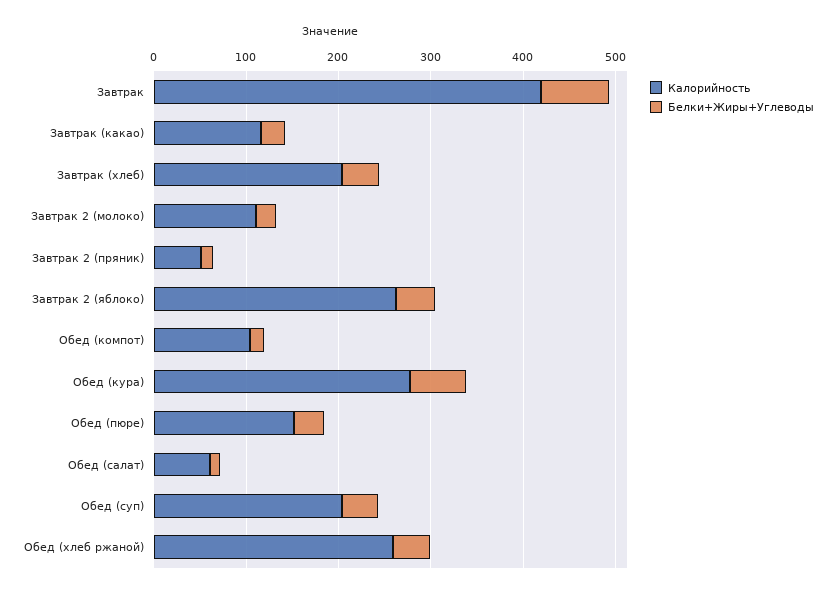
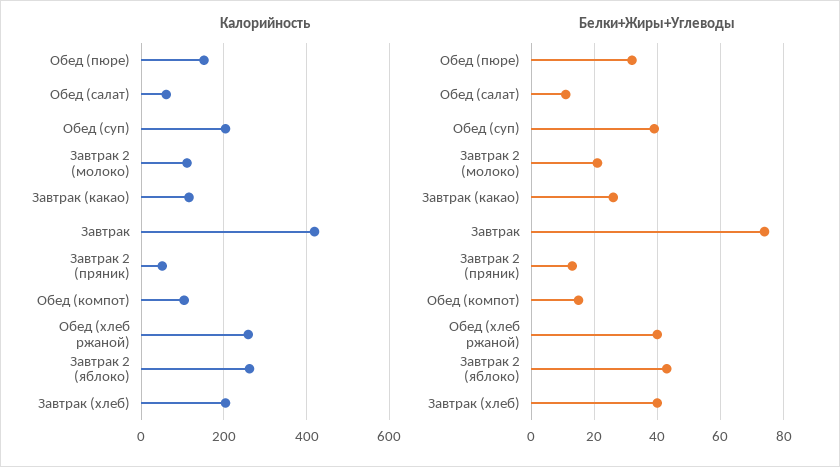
Калорийность, Обед (кура): 280 -> none
Белки+Жиры+Углеводы, Обед (кура): 60 -> none

